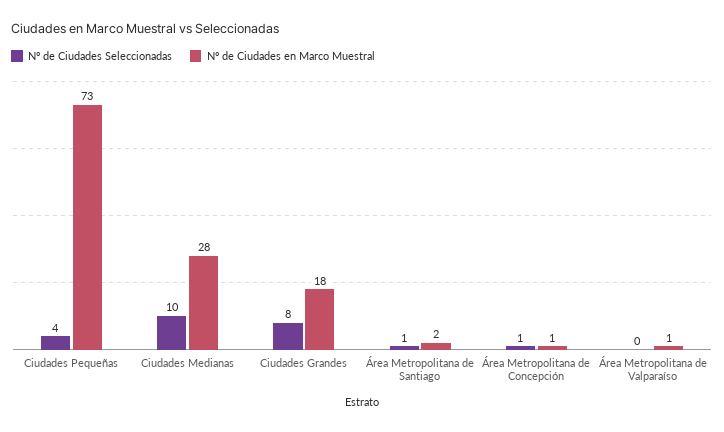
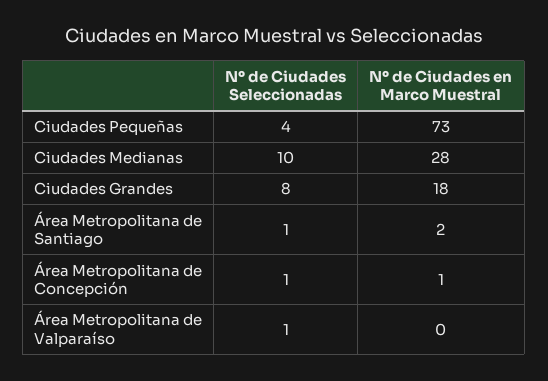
Nº de Ciudades Seleccionadas, Área Metropolitana de Valparaíso: 0 -> 1
Nº de Ciudades en Marco Muestral, Área Metropolitana de Valparaíso: 1 -> 0

